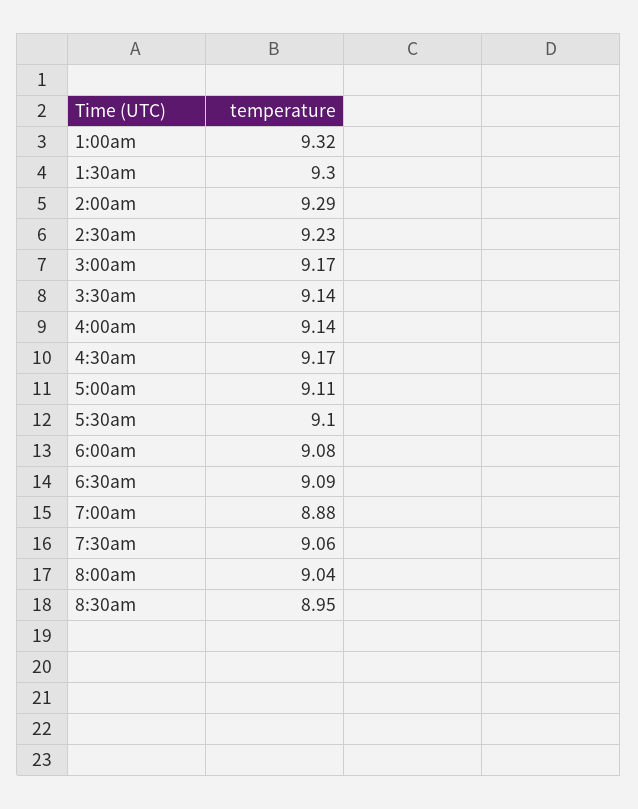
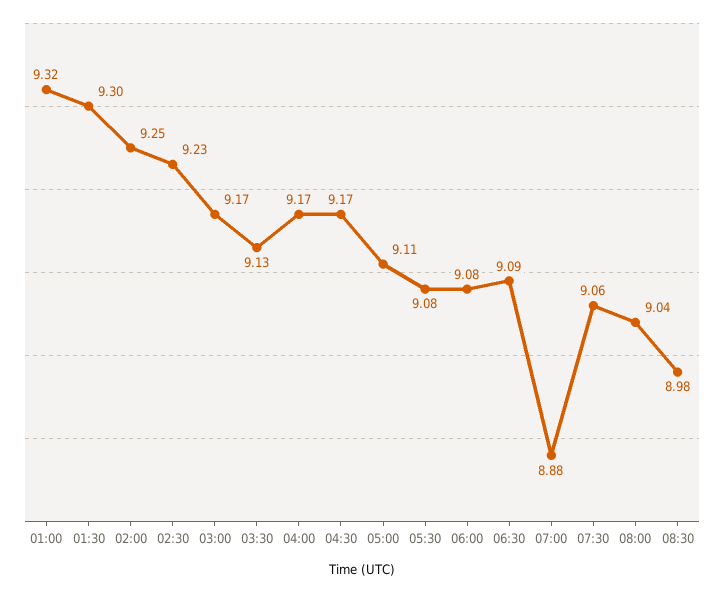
2:00am: 9.29 -> 9.25
3:30am: 9.14 -> 9.13
4:00am: 9.14 -> 9.17
5:30am: 9.1 -> 9.08
8:30am: 8.95 -> 8.98

